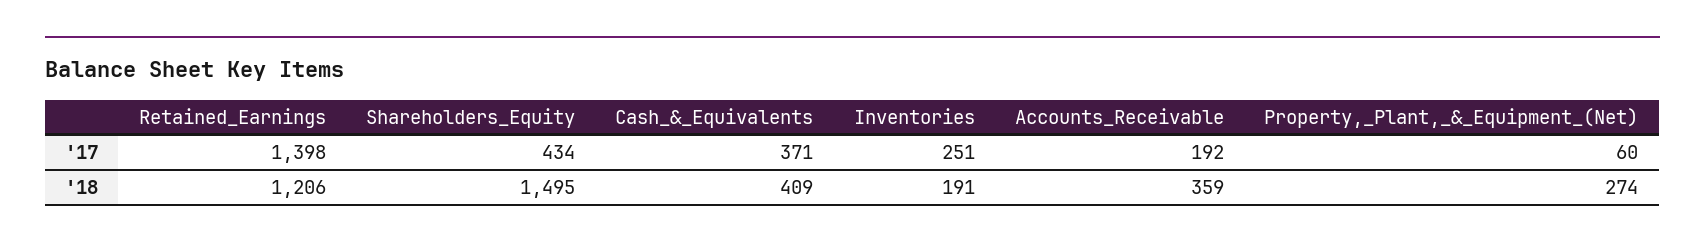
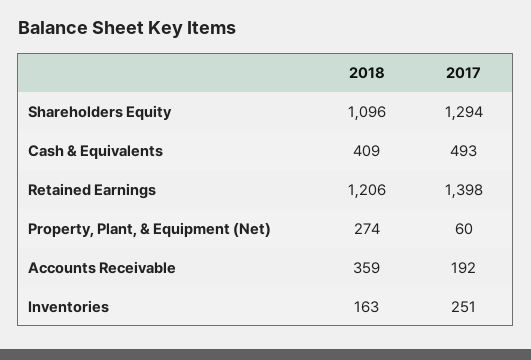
Shareholders_Equity, '17: 434 -> 1294
Cash_&_Equivalents, '17: 371 -> 493
Shareholders_Equity, '18: 1495 -> 1096
Inventories, '18: 191 -> 163

